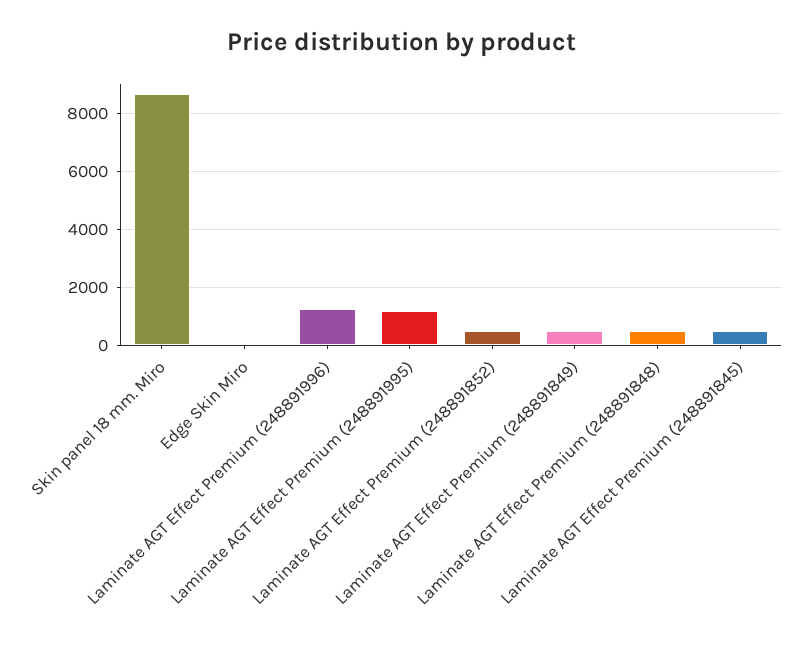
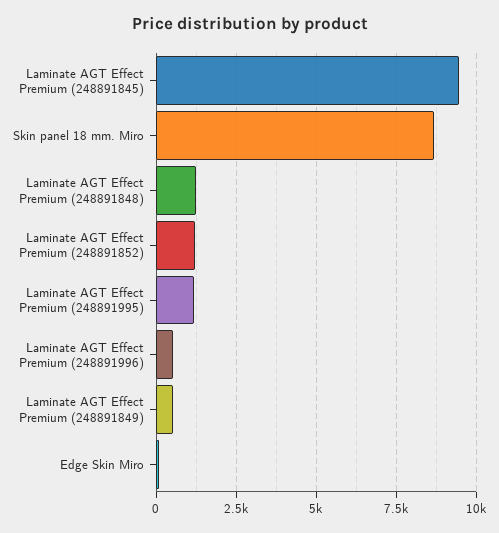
Laminate AGT Effect Premium (248891996): 1250 -> 500
Laminate AGT Effect Premium (248891852): 500 -> 1250
Laminate AGT Effect Premium (248891848): 500 -> 1250
Laminate AGT Effect Premium (248891845): 500 -> 9500

